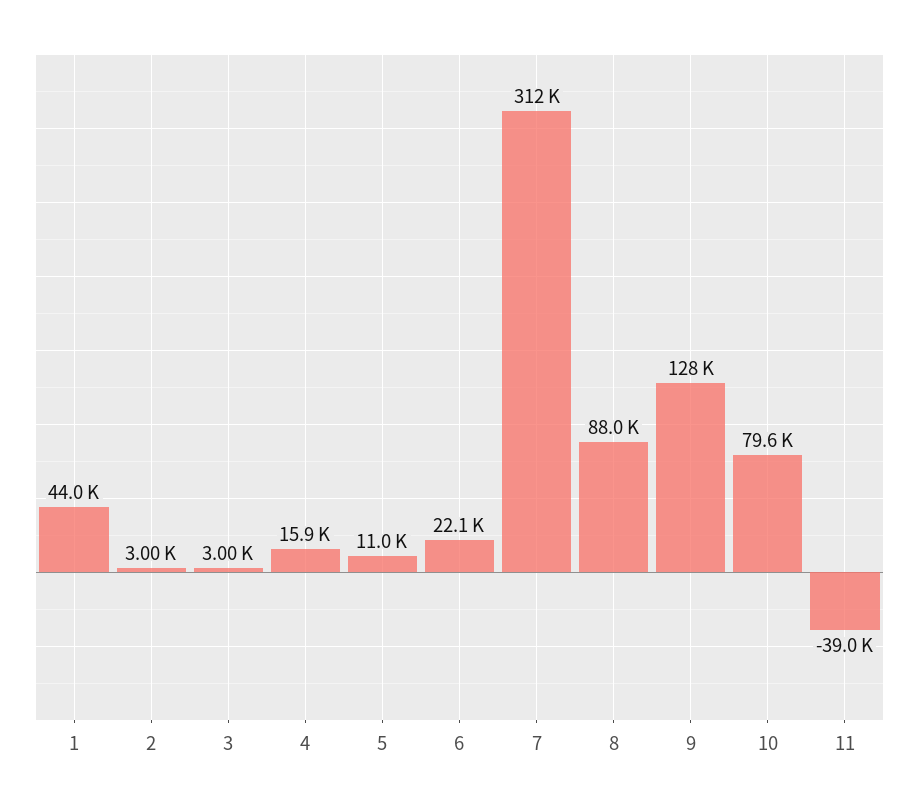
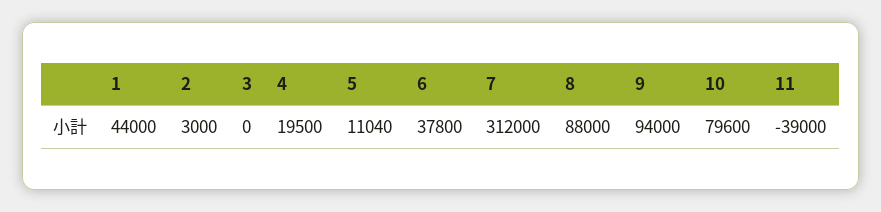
3: 3000 -> 0
4: 15900 -> 19500
6: 22100 -> 37800
9: 128000 -> 94000

